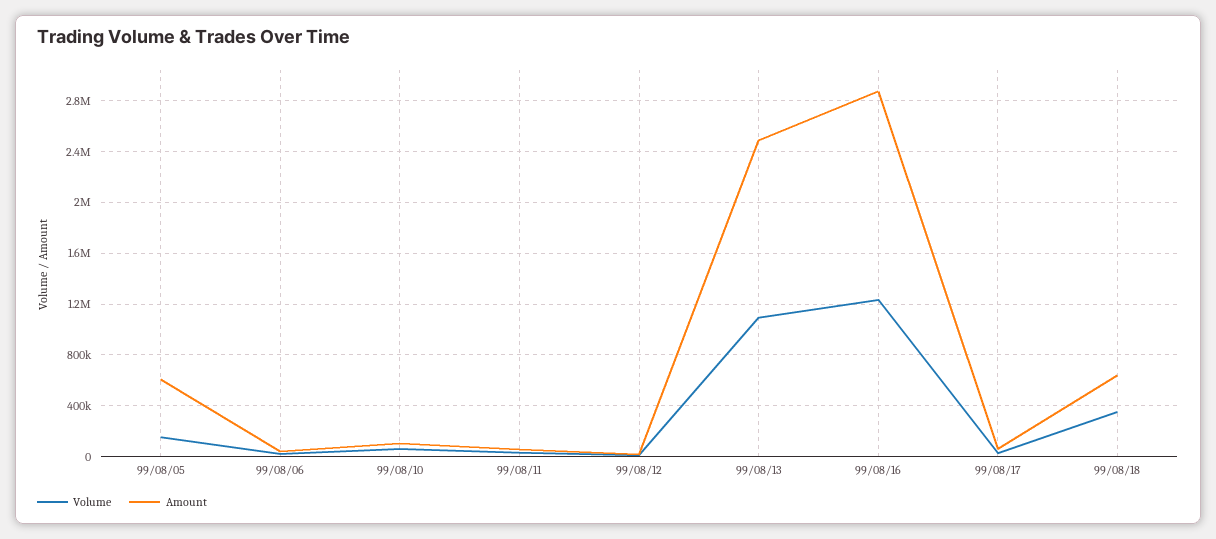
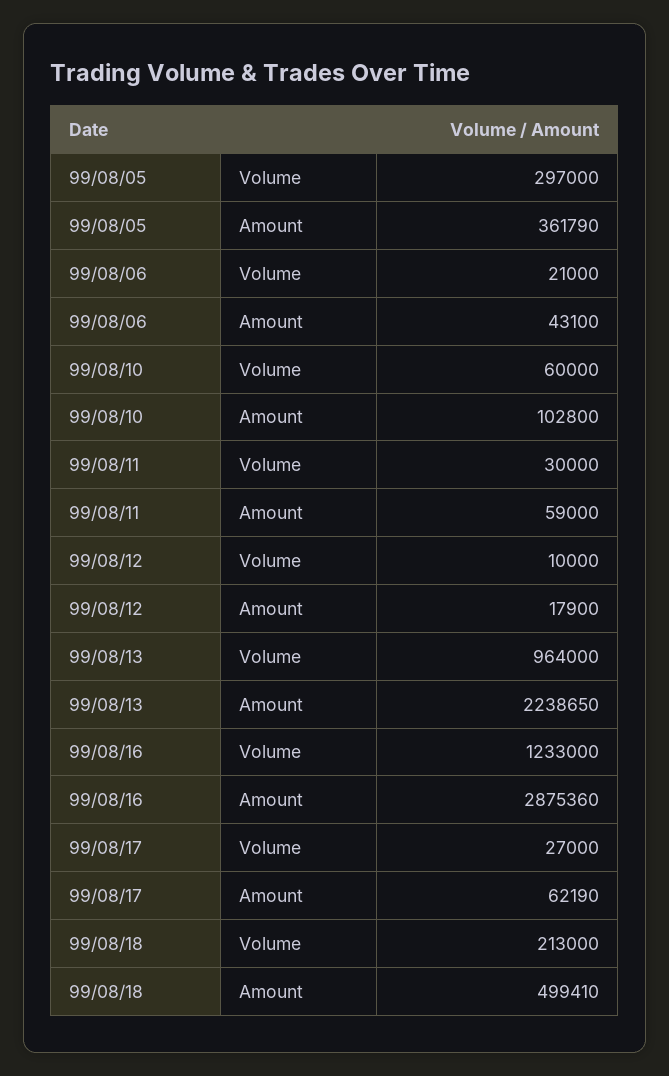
Volume, 99/08/05: 150000 -> 297000
Amount, 99/08/05: 600000 -> 361790
Volume, 99/08/13: 1100000 -> 964000
Amount, 99/08/13: 2500000 -> 2238650
Volume, 99/08/18: 350000 -> 213000
Amount, 99/08/18: 650000 -> 499410

